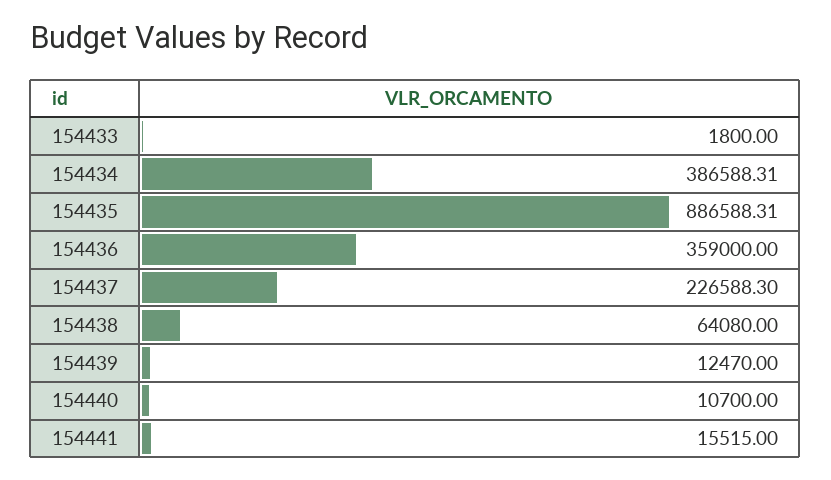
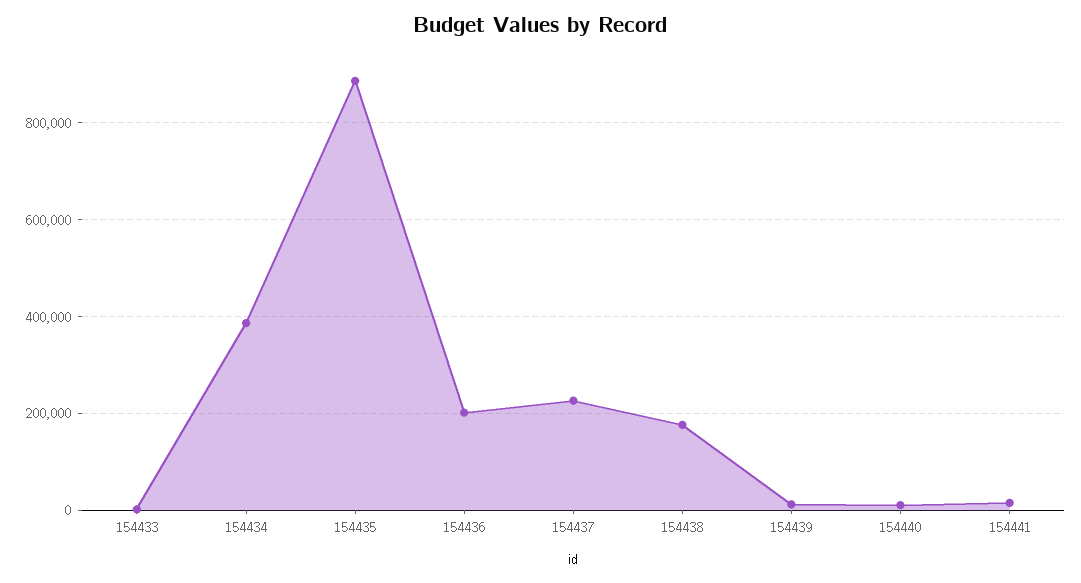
154436: 359000 -> 200000
154438: 64080 -> 180000

